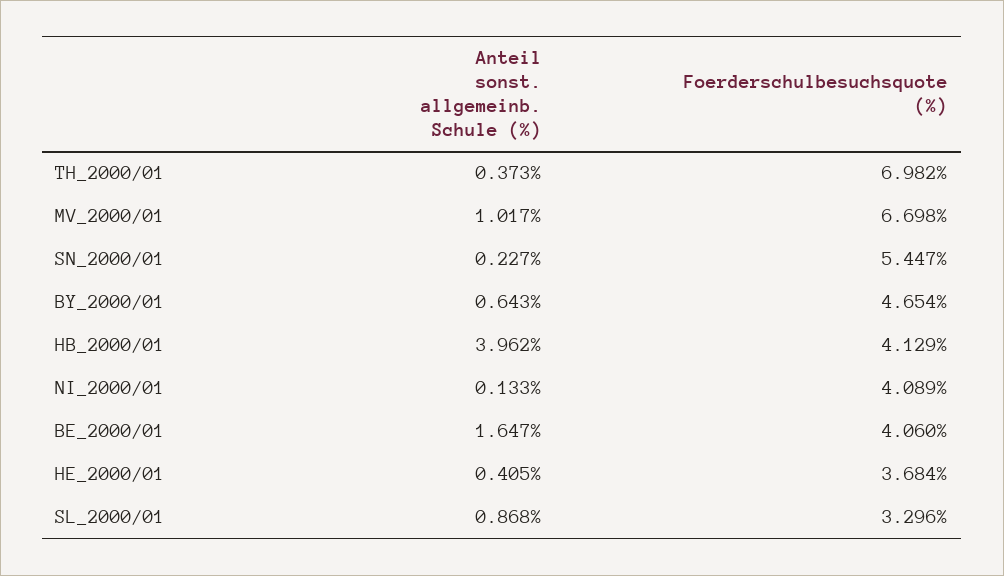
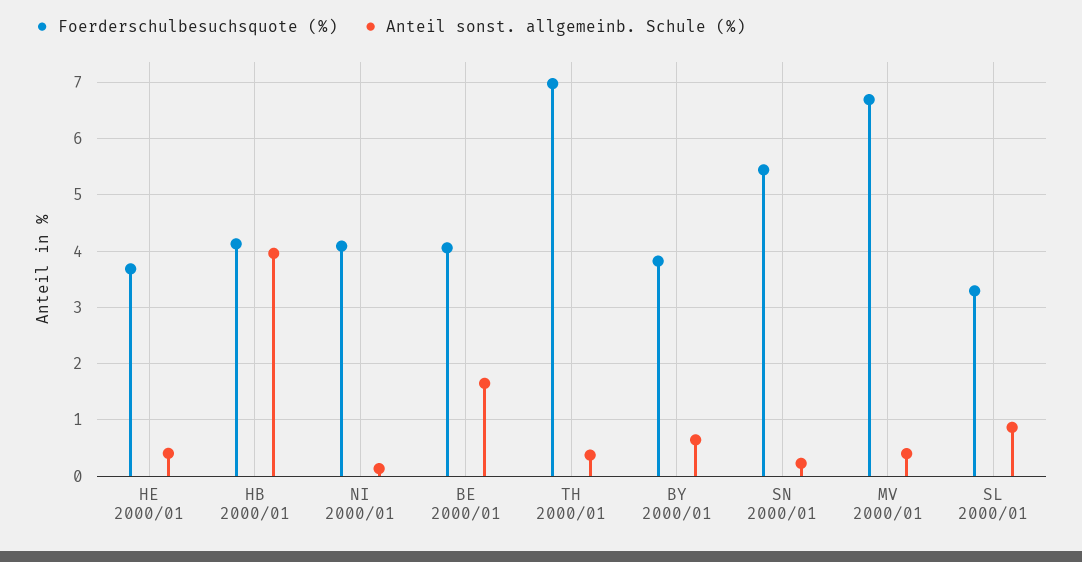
Anteil sonst. allgemeinb. Schule (%), MV_2000/01: 1.017 -> 0.4
Foerderschulbesuchsquote (%), BY_2000/01: 4.654 -> 3.8

